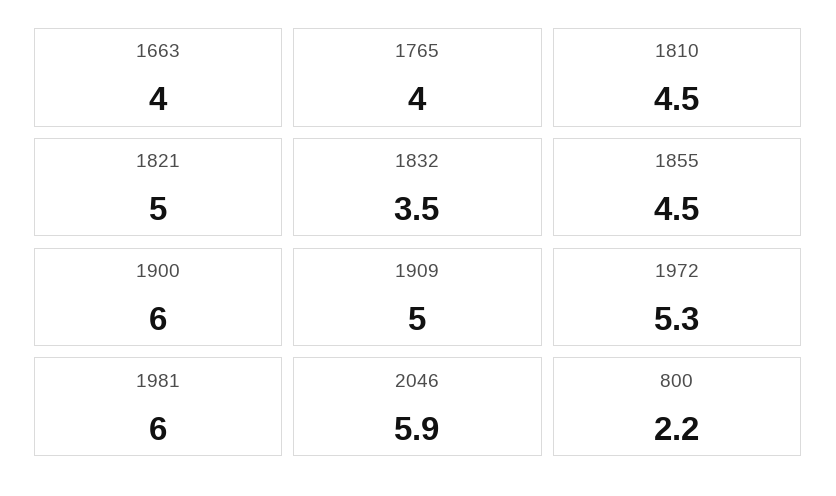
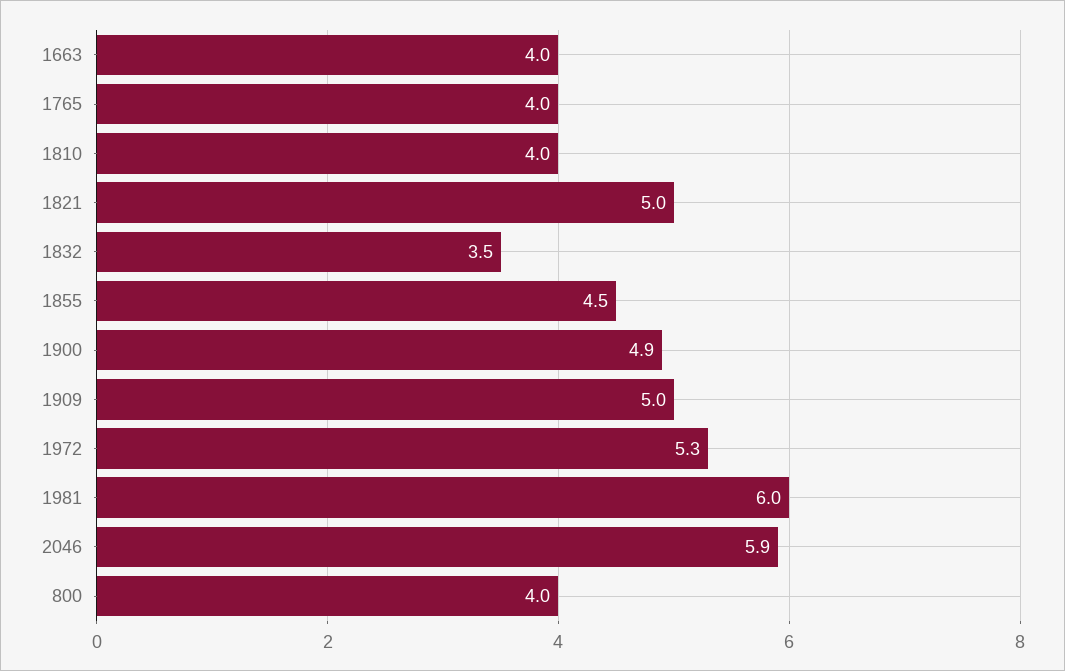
1810: 4.5 -> 4
1900: 6 -> 4.9
800: 2.2 -> 4

